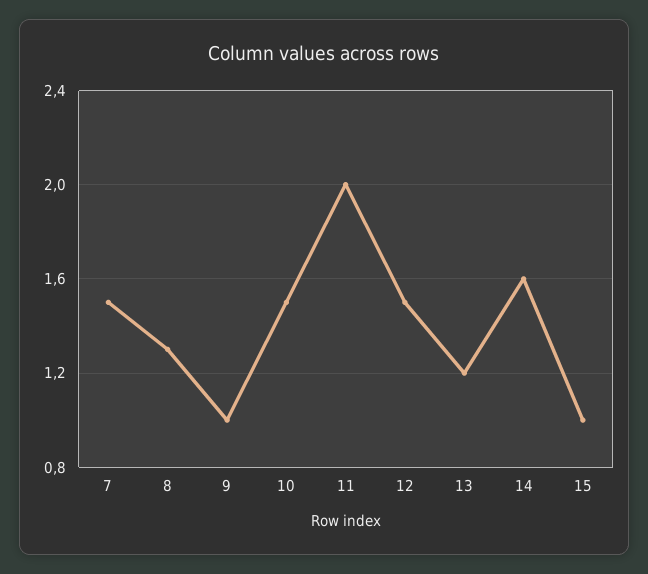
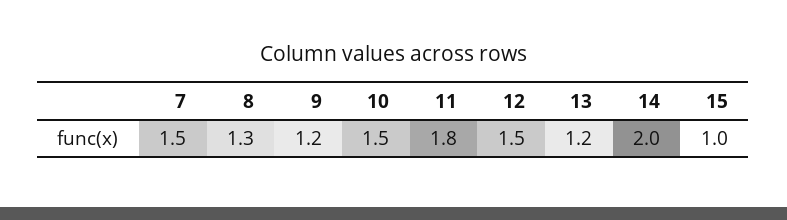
9: 1 -> 1.2
11: 2 -> 1.8
14: 1.6 -> 2

